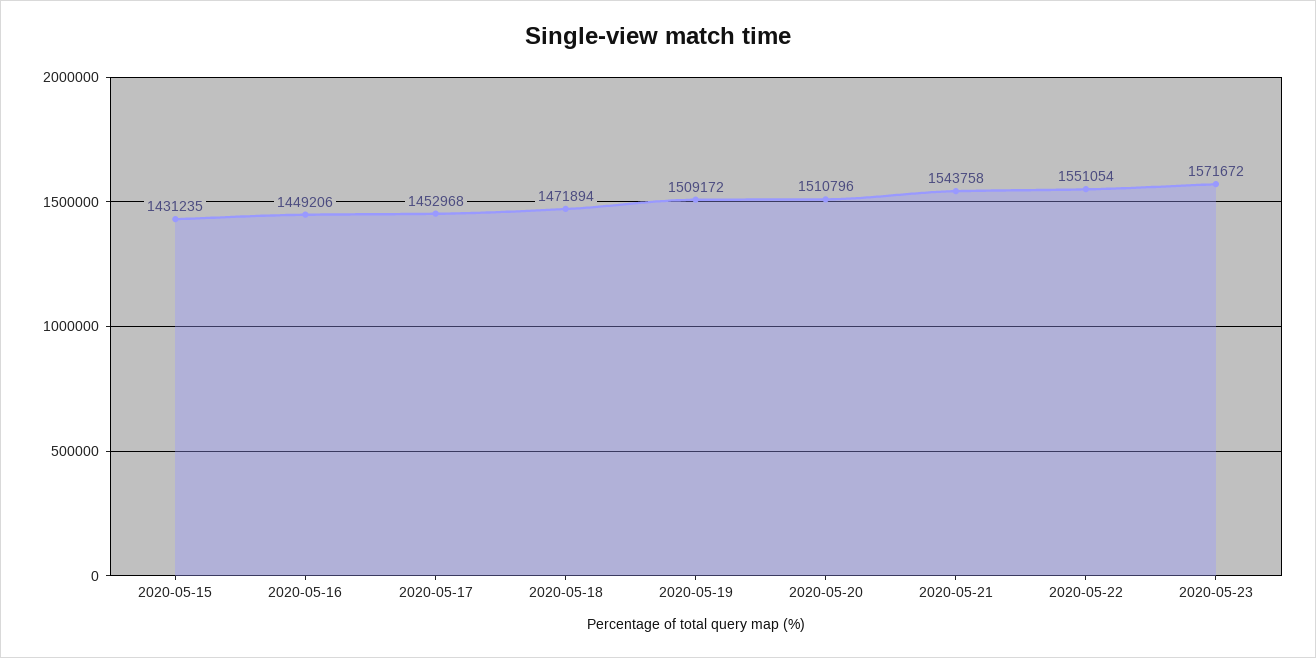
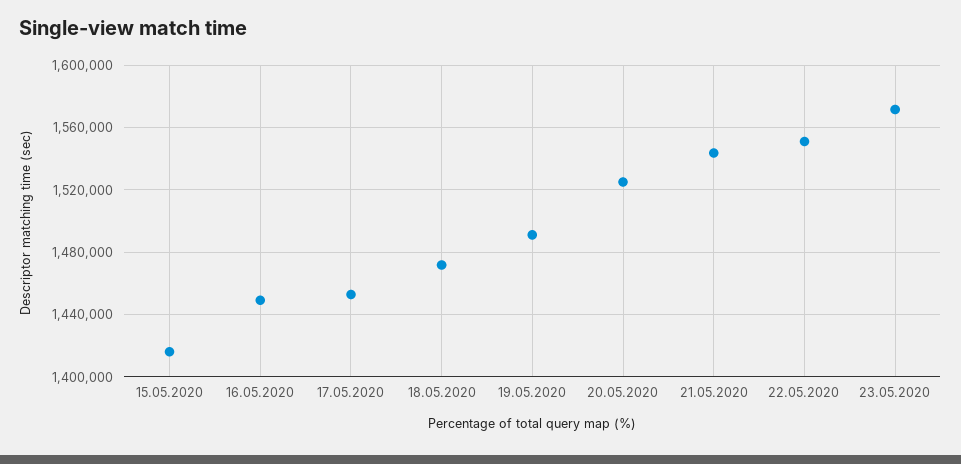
2020-05-15: 1431235 -> 1415000
2020-05-19: 1509172 -> 1490000
2020-05-20: 1510796 -> 1525000

